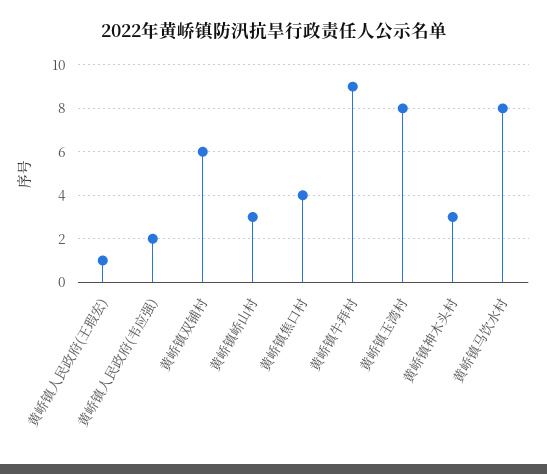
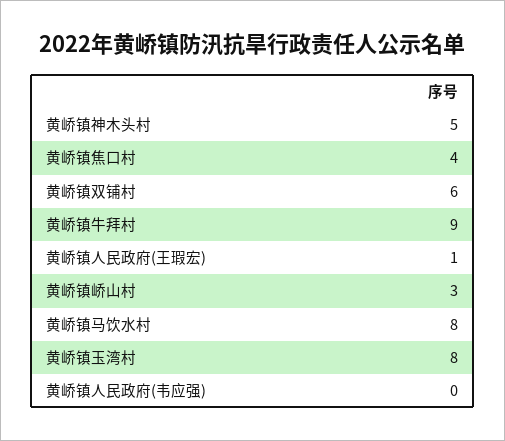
黄峤镇人民政府(韦应强): 2 -> 0
黄峤镇神木头村: 3 -> 5

